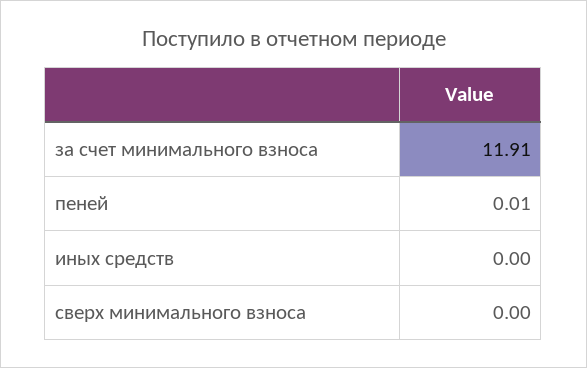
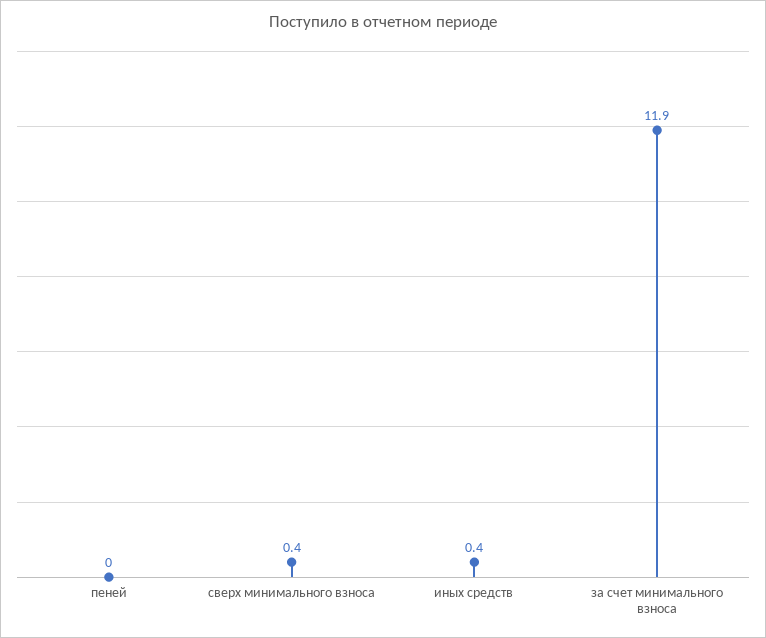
иных средств: 0 -> 0.4
сверх минимального взноса: 0 -> 0.4

